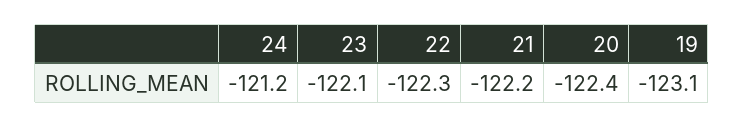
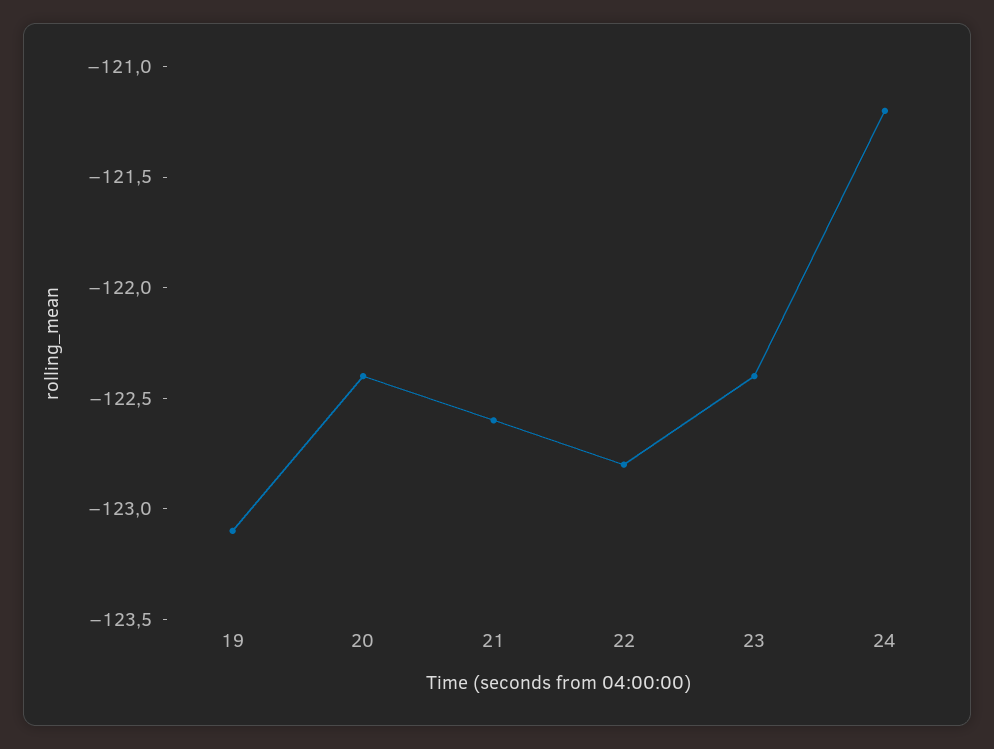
23: -122.1 -> -122.4
22: -122.3 -> -122.8
21: -122.2 -> -122.6

